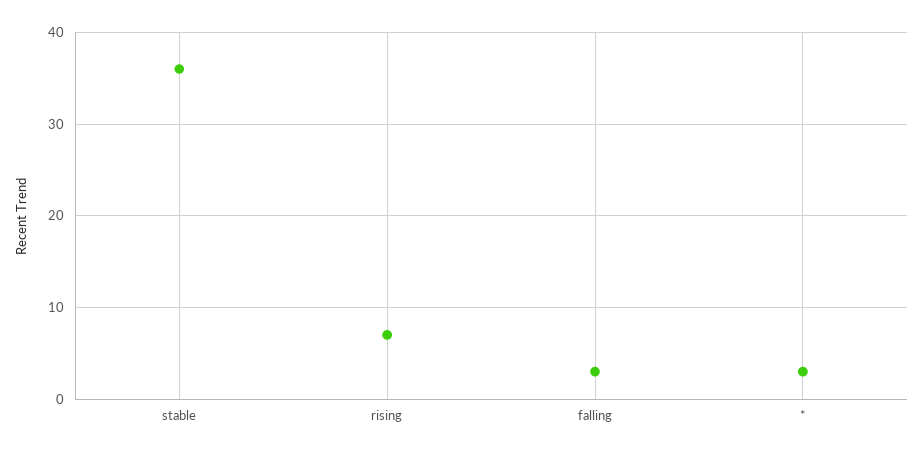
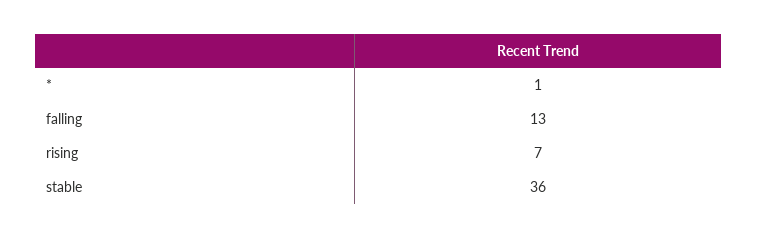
falling: 3 -> 13
*: 3 -> 1

